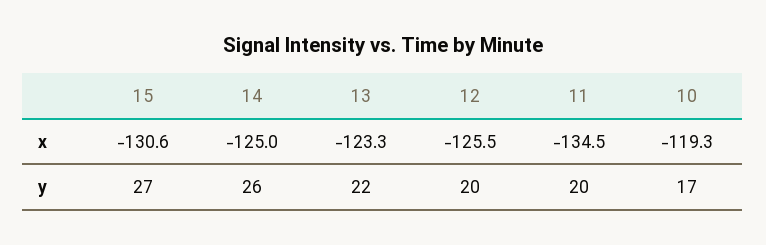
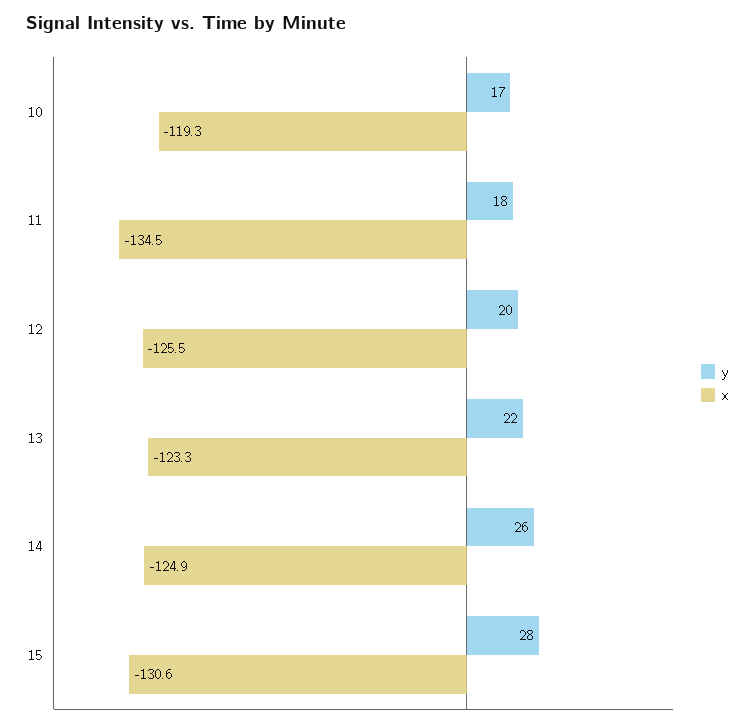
x, 14: -125 -> -124.9
y, 15: 27 -> 28
y, 11: 20 -> 18

